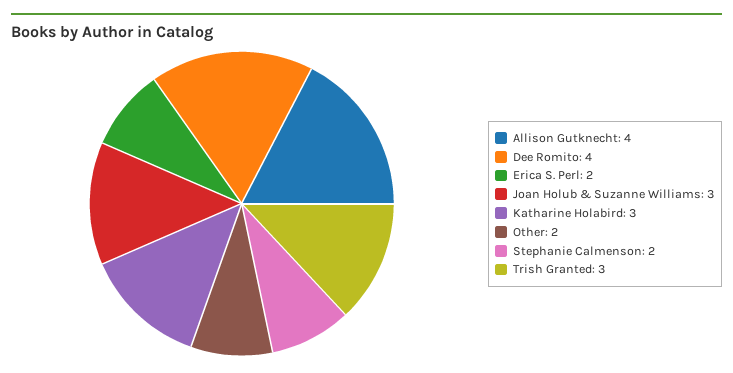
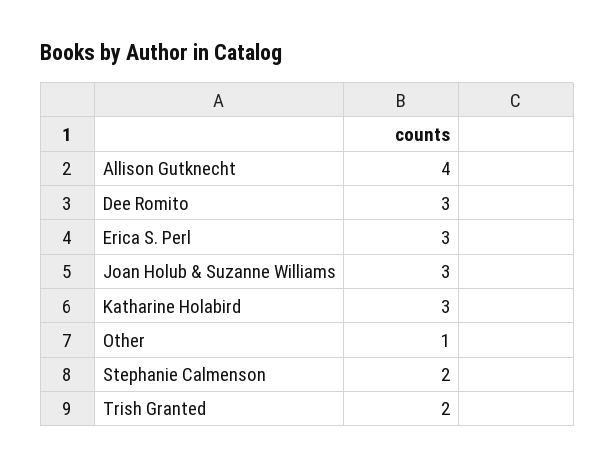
Dee Romito: 4 -> 3
Erica S. Perl: 2 -> 3
Other: 2 -> 1
Trish Granted: 3 -> 2

